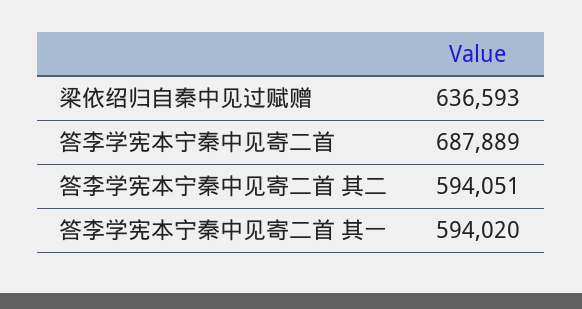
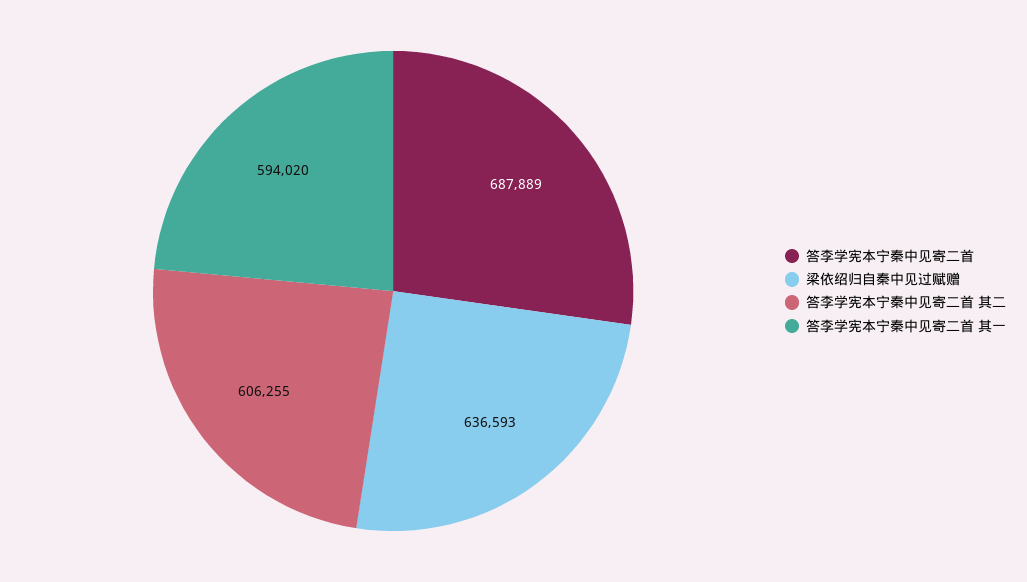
答李学宪本宁秦中见寄二首 其二: 594051 -> 606255

